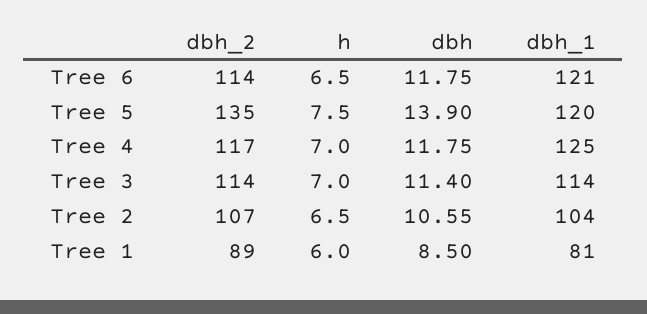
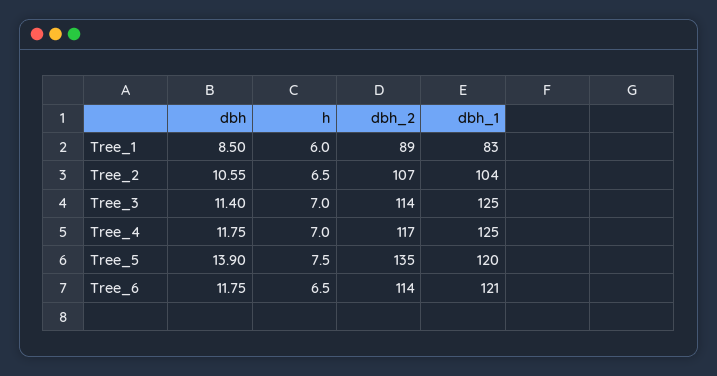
dbh_1, Tree 3: 114 -> 125
dbh_1, Tree 1: 81 -> 83

